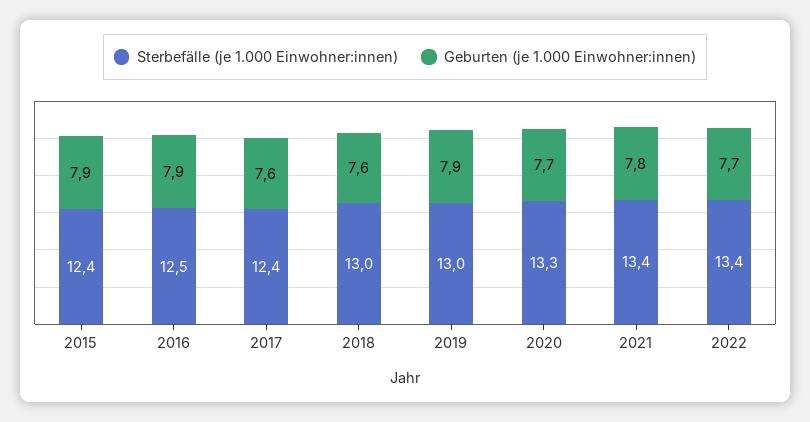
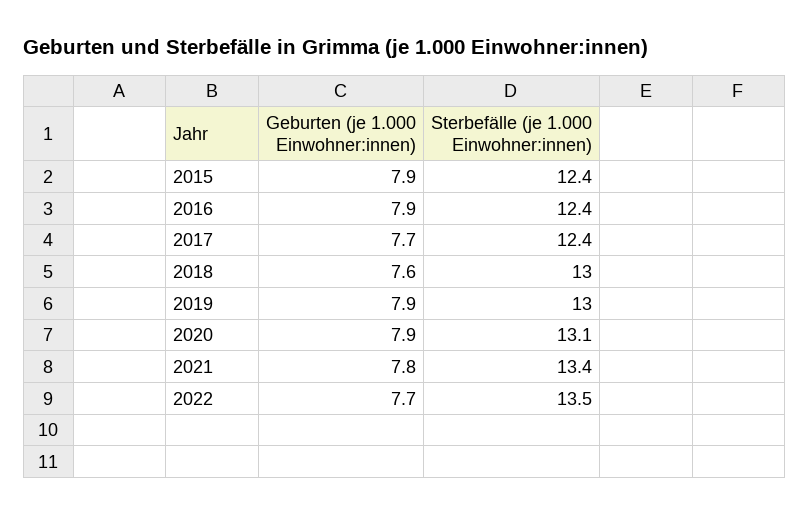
Sterbefälle (je 1.000 Einwohner:innen), 2016: 12.5 -> 12.4
Geburten (je 1.000 Einwohner:innen), 2017: 7.6 -> 7.7
Sterbefälle (je 1.000 Einwohner:innen), 2020: 13.3 -> 13.1
Geburten (je 1.000 Einwohner:innen), 2020: 7.7 -> 7.9
Sterbefälle (je 1.000 Einwohner:innen), 2022: 13.4 -> 13.5

